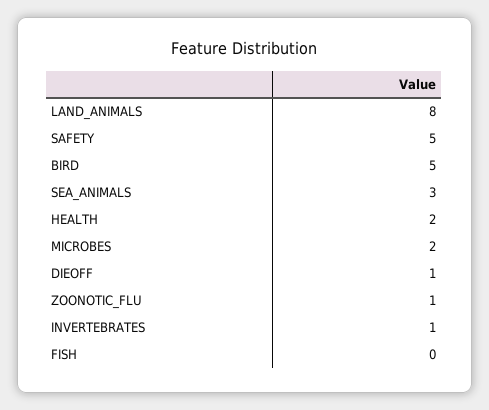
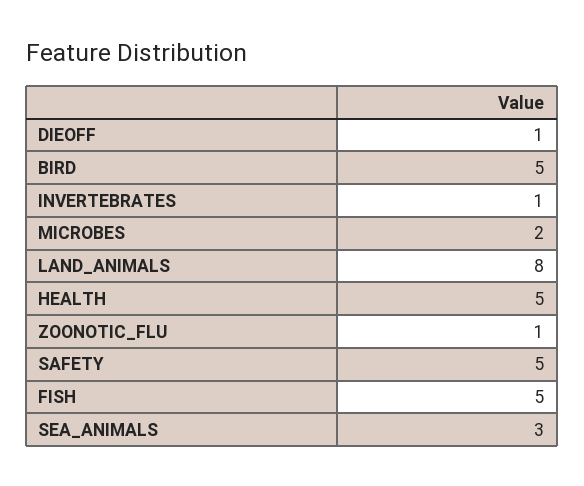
HEALTH: 2 -> 5
FISH: 0 -> 5

